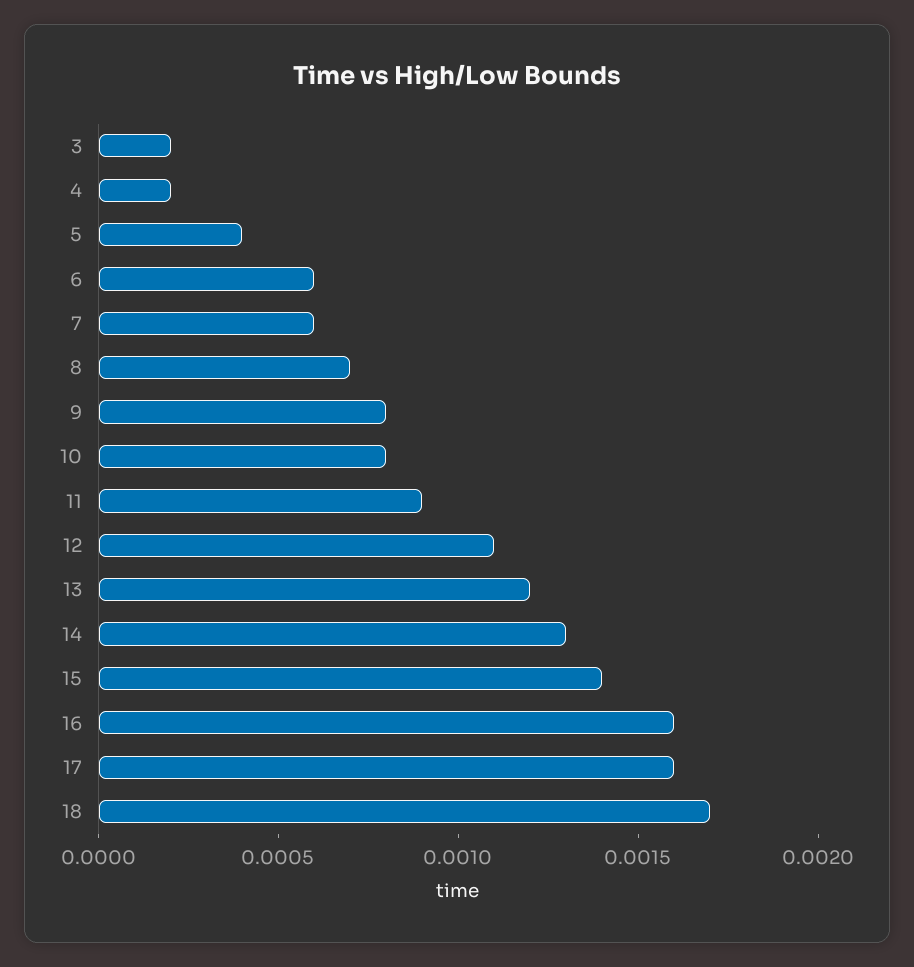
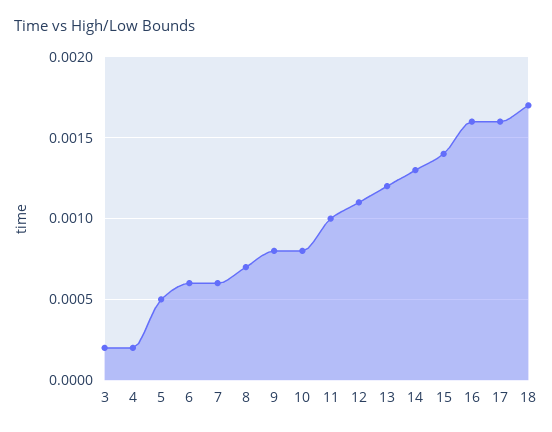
5: 0.0004 -> 0.0005
11: 0.0009 -> 0.001

